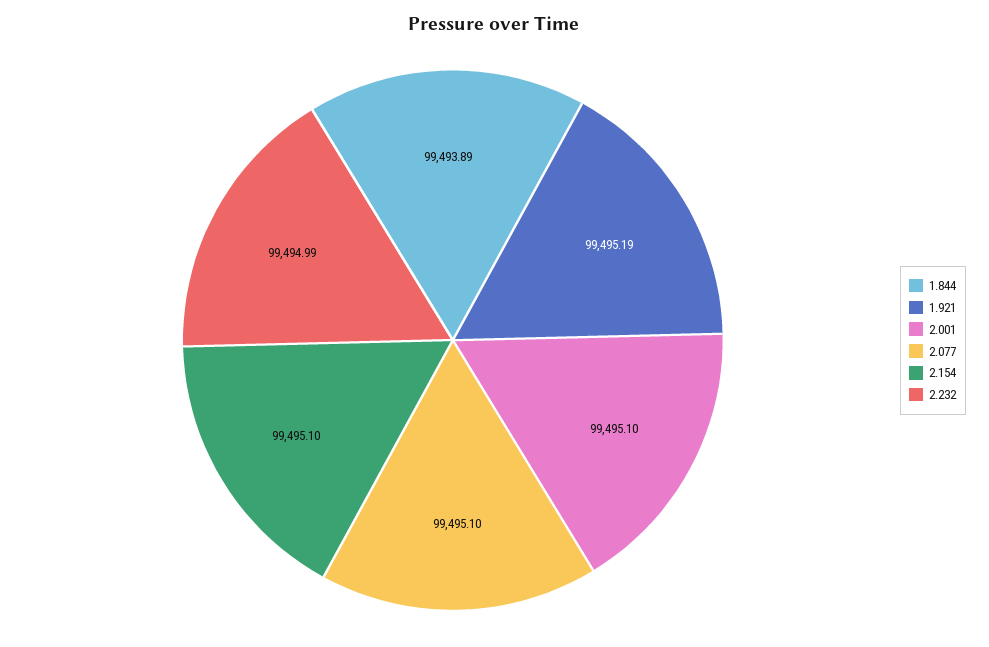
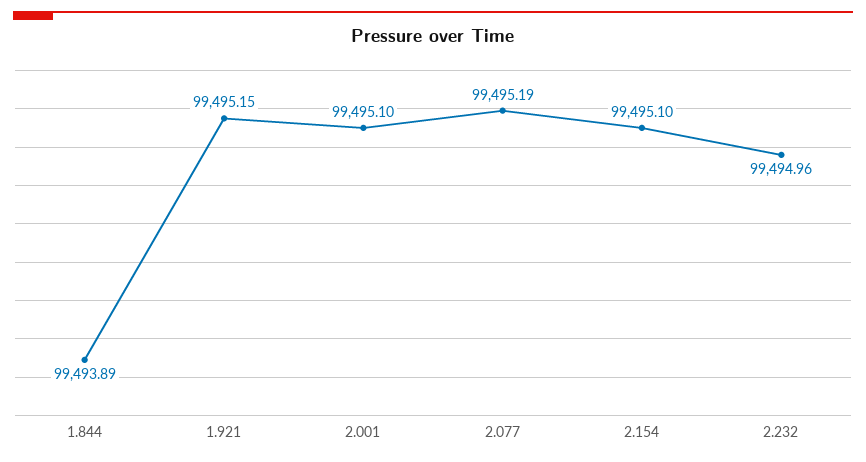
1.921: 99495.19 -> 99495.15
2.077: 99495.1 -> 99495.19
2.232: 99494.99 -> 99494.96

